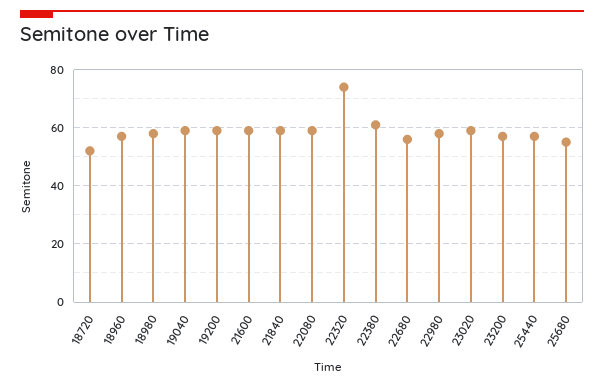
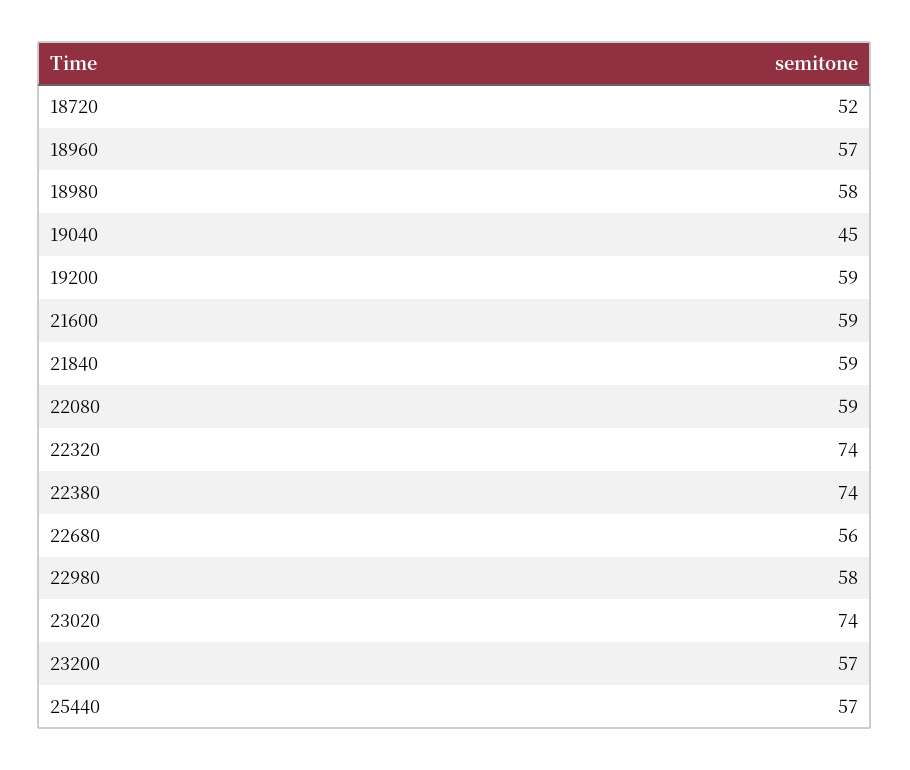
19040: 60 -> 45
22380: 60 -> 74
23020: 60 -> 74
25680: 55 -> none

